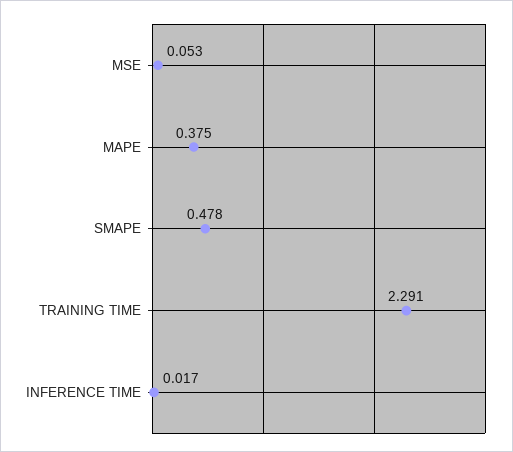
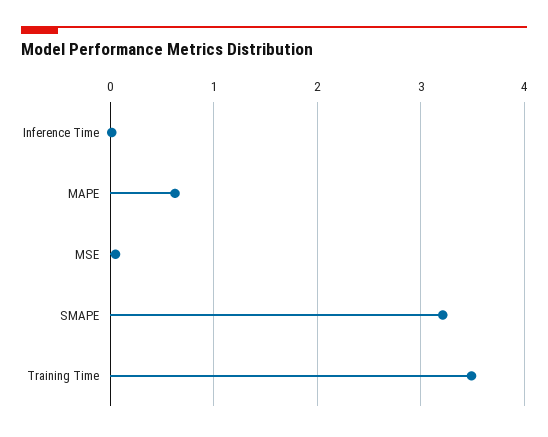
MAPE: 0.375 -> 0.6
SMAPE: 0.478 -> 3.2
TRAINING TIME: 2.291 -> 3.5

